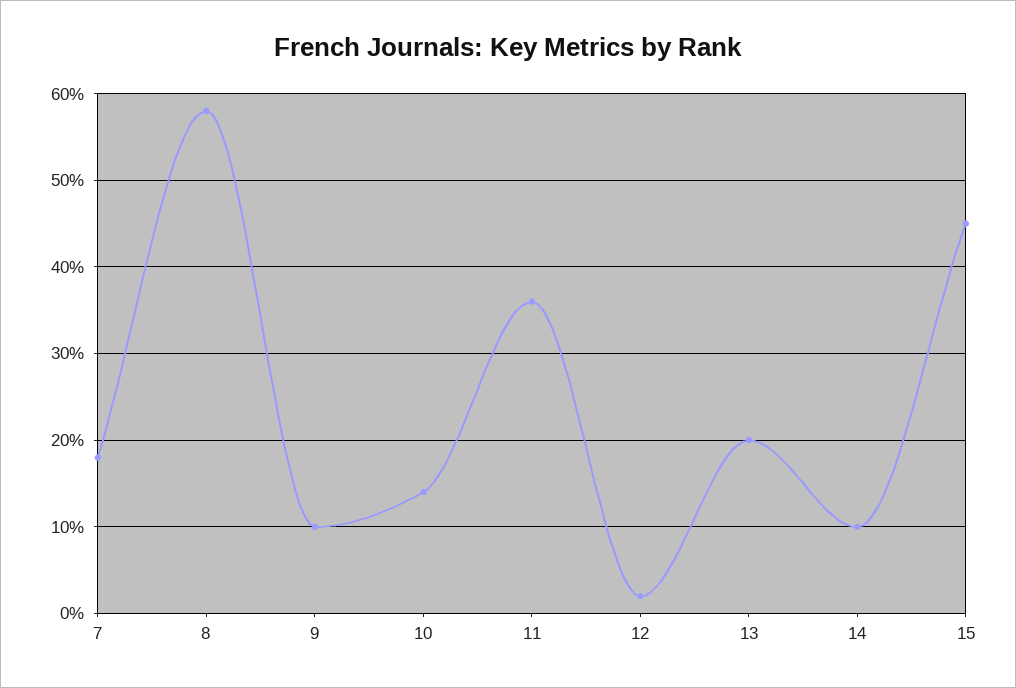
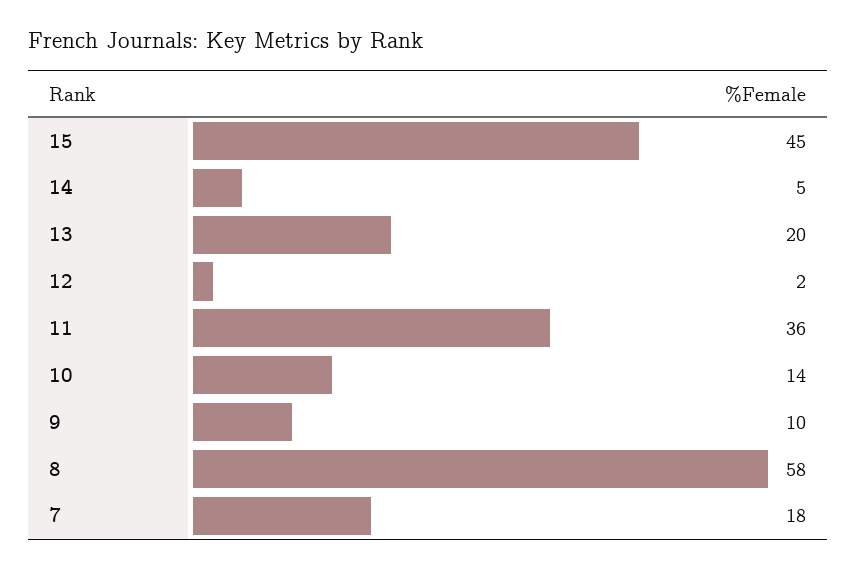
14: 10 -> 5

